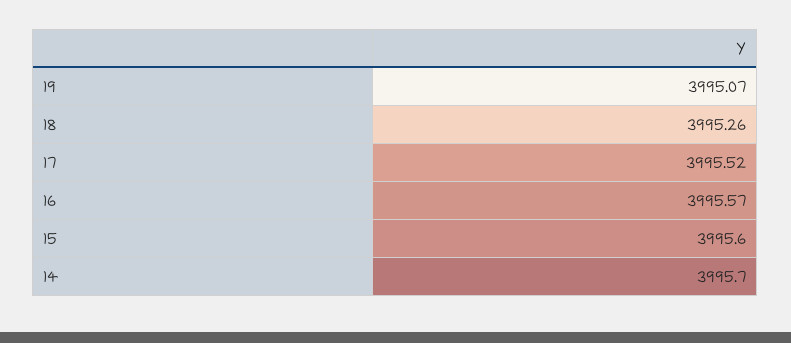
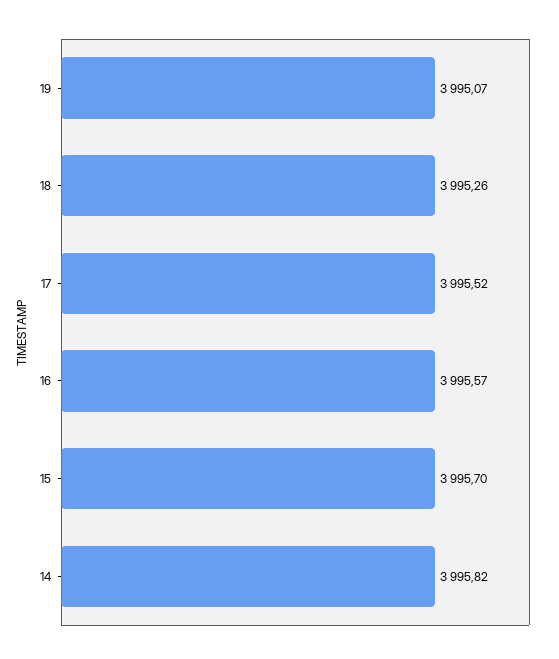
15: 3995.6 -> 3995.7
14: 3995.7 -> 3995.82

